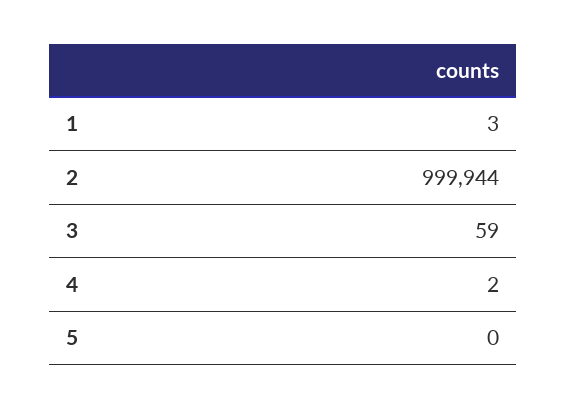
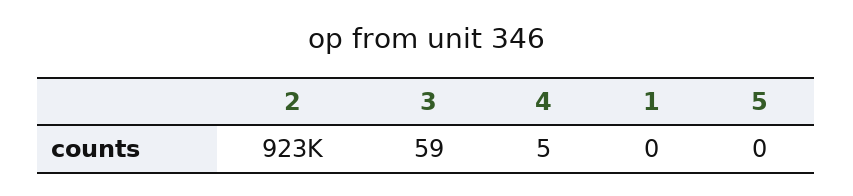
1: 3 -> 0
2: 999944 -> 923000
4: 2 -> 5

